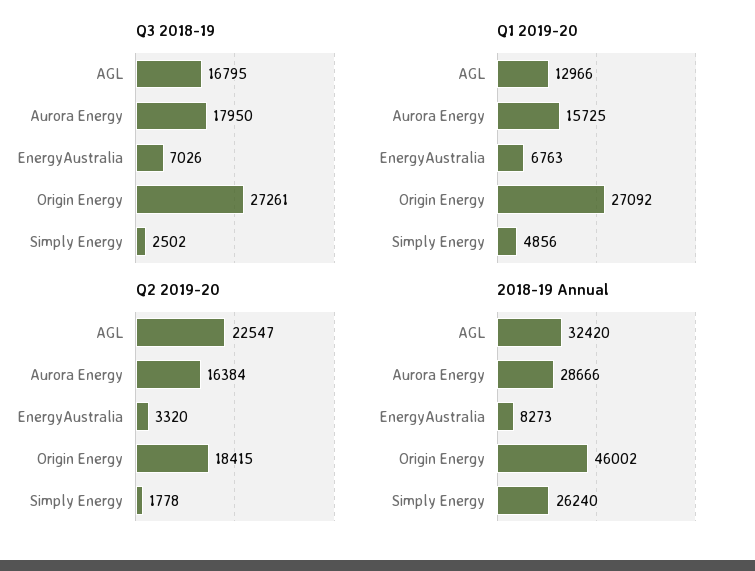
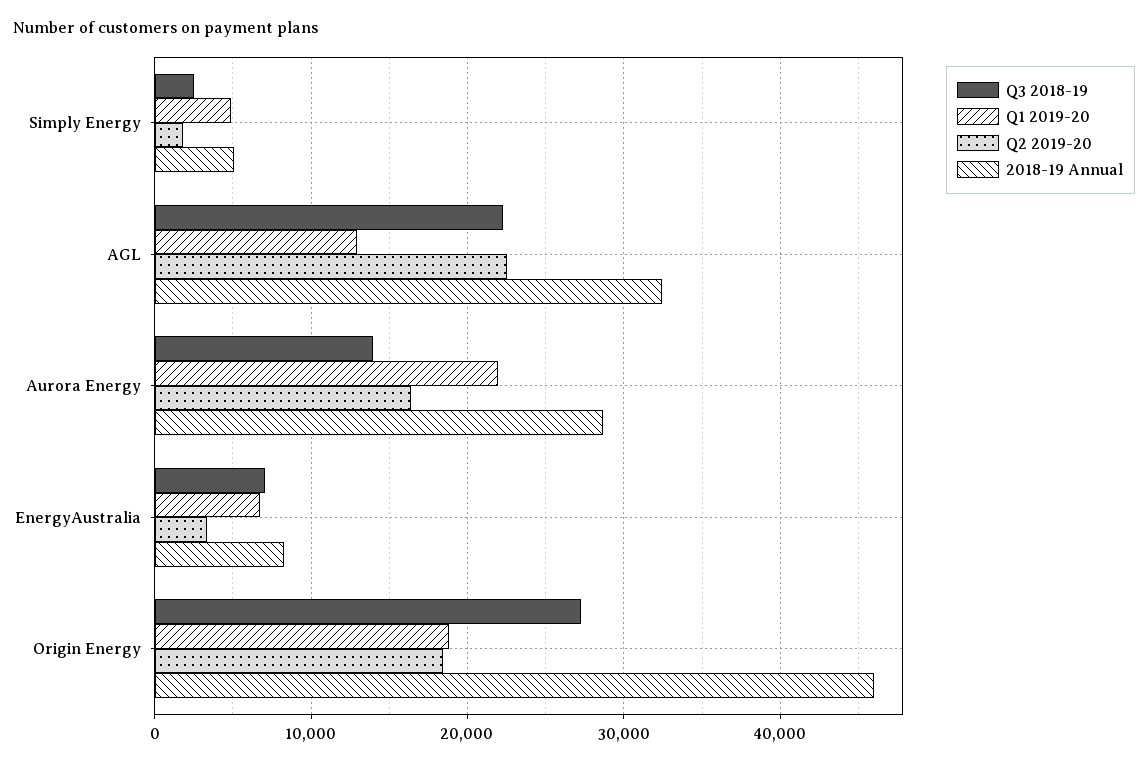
Q3 2018-19, AGL: 16795 -> 22000
Q3 2018-19, Aurora Energy: 17950 -> 14000
Q1 2019-20, Aurora Energy: 15725 -> 22000
Q1 2019-20, Origin Energy: 27092 -> 19000
2018-19 Annual, Simply Energy: 26240 -> 5000

